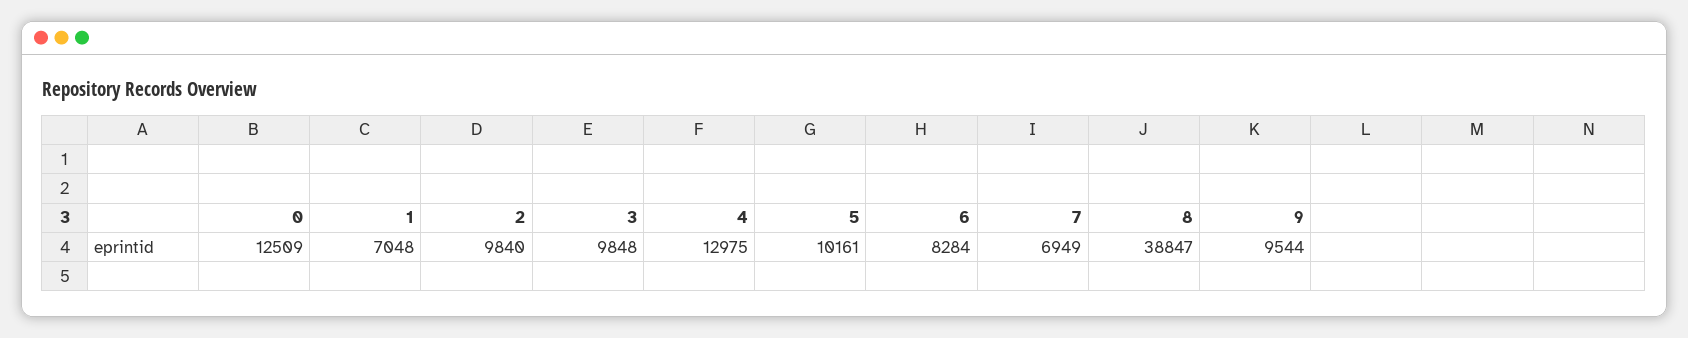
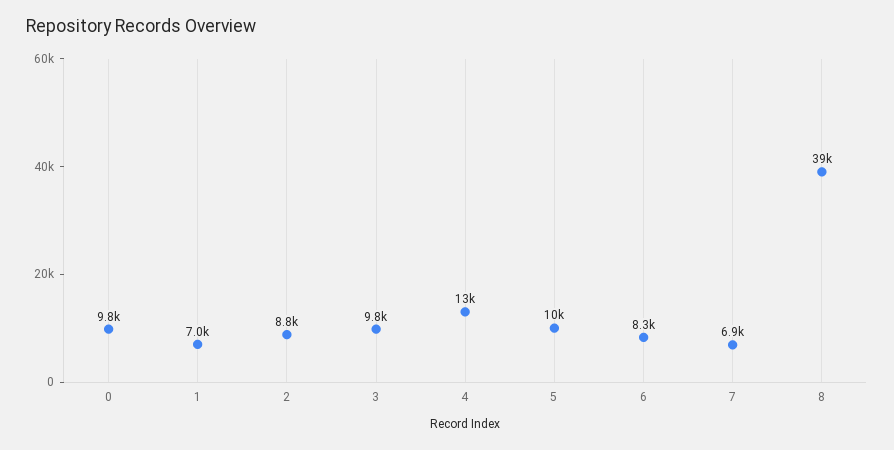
0: 12509 -> 9800
2: 9840 -> 8800
9: 9544 -> none

